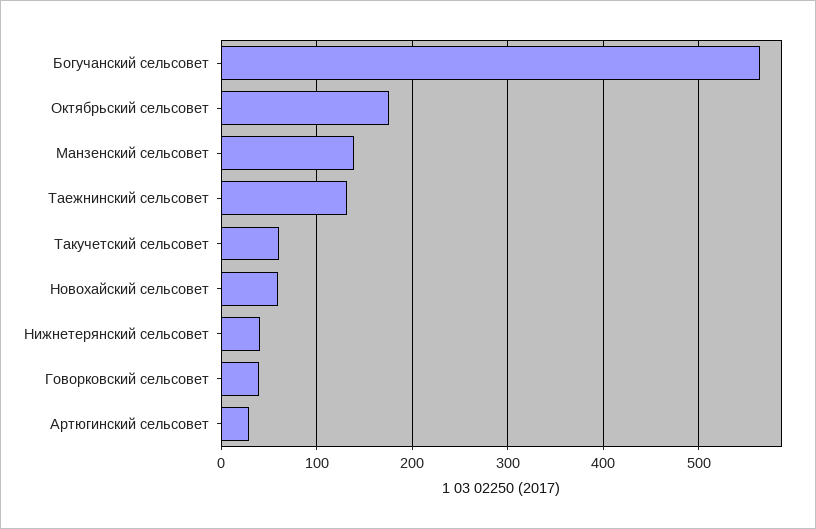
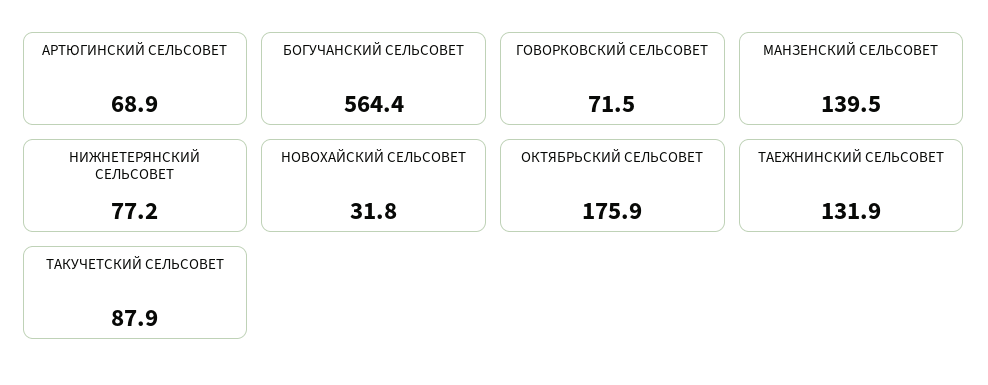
Такучетский сельсовет: 60 -> 87.9
Новохайский сельсовет: 60 -> 31.8
Нижнетерянский сельсовет: 40 -> 77.2
Говорковский сельсовет: 40 -> 71.5
Артюгинский сельсовет: 30 -> 68.9

